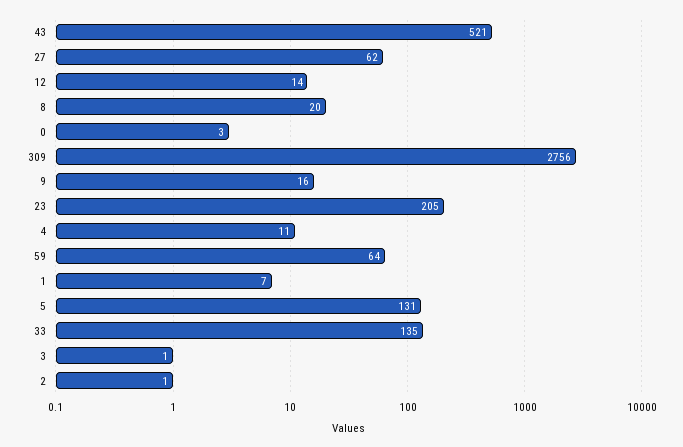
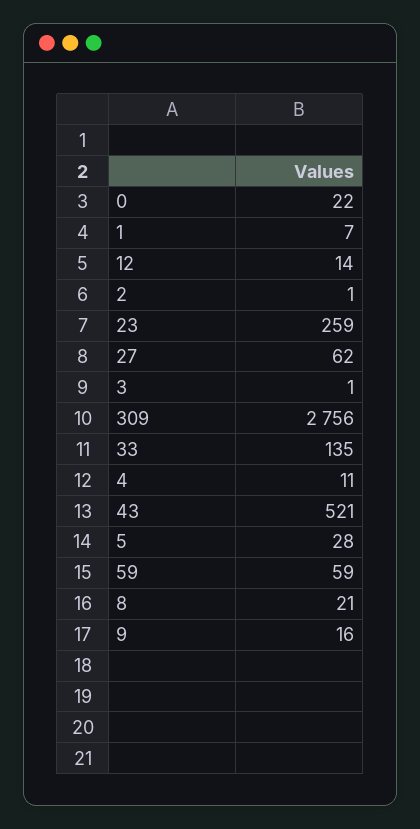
8: 20 -> 21
0: 3 -> 22
23: 205 -> 259
59: 64 -> 59
5: 131 -> 28

